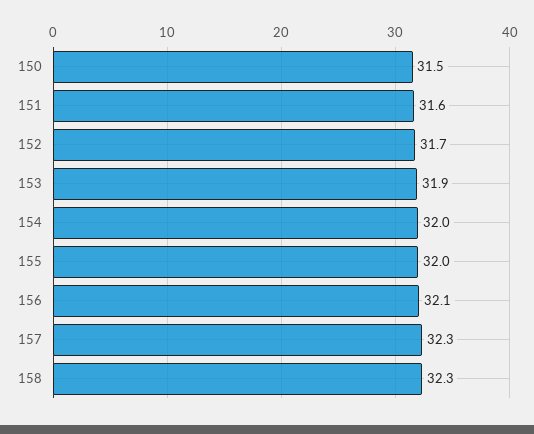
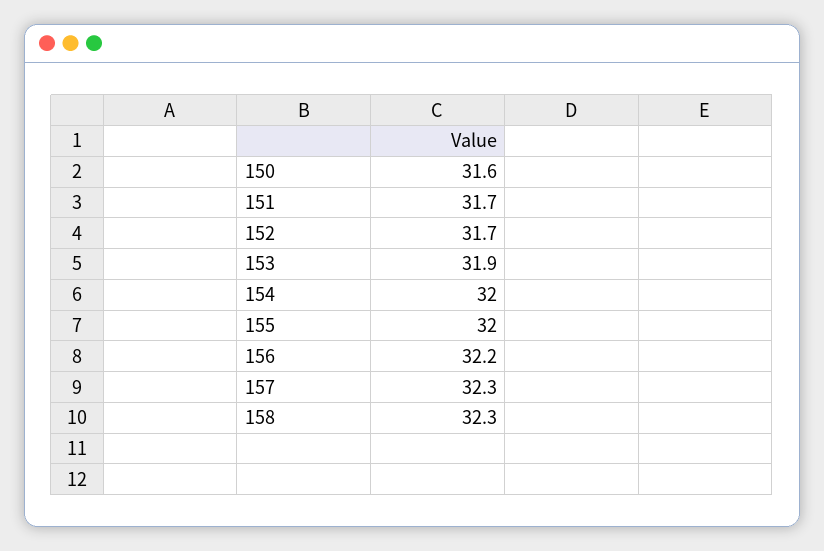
150: 31.5 -> 31.6
151: 31.6 -> 31.7
156: 32.1 -> 32.2

